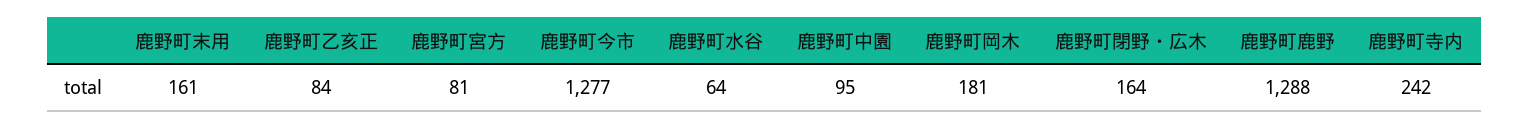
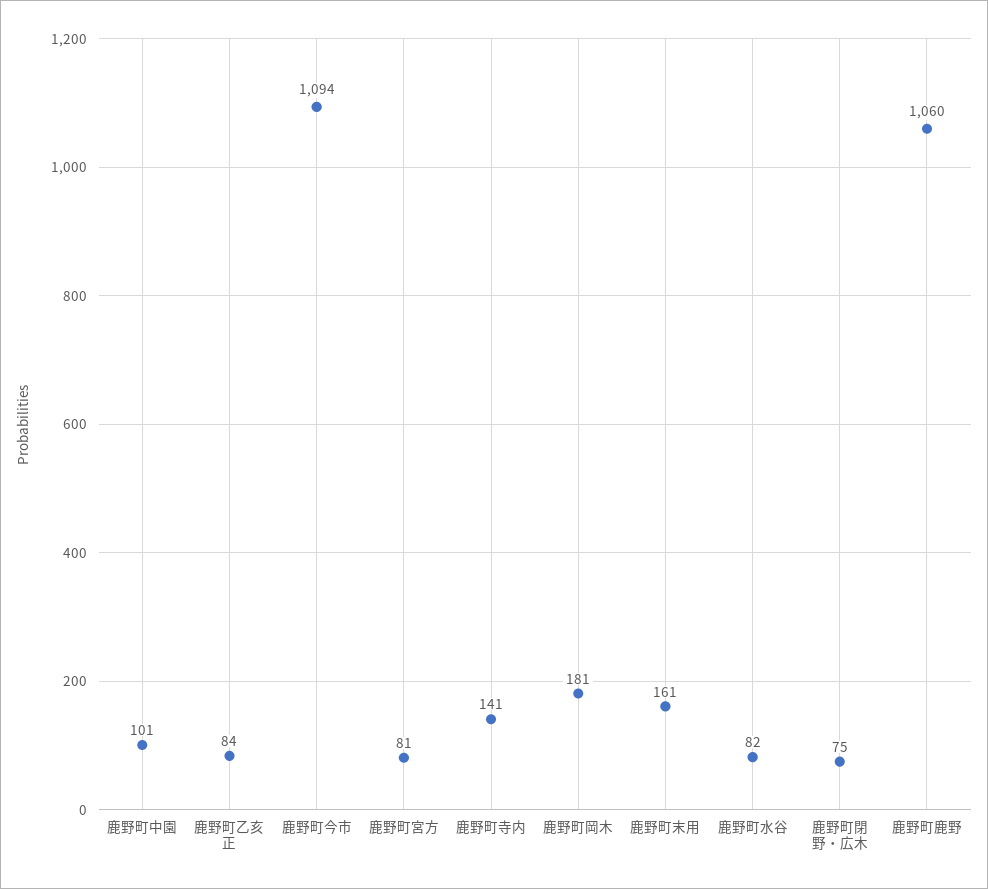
鹿野町今市: 1277 -> 1094
鹿野町水谷: 64 -> 82
鹿野町中園: 95 -> 101
鹿野町閉野・広木: 164 -> 75
鹿野町鹿野: 1288 -> 1060
鹿野町寺内: 242 -> 141

